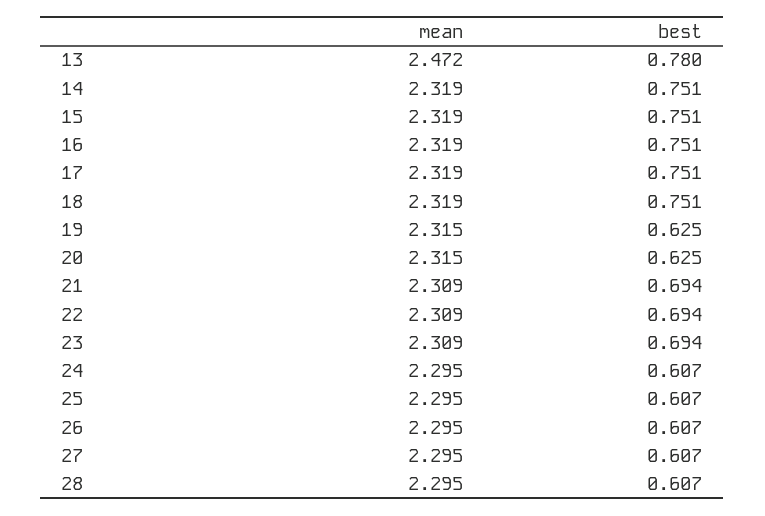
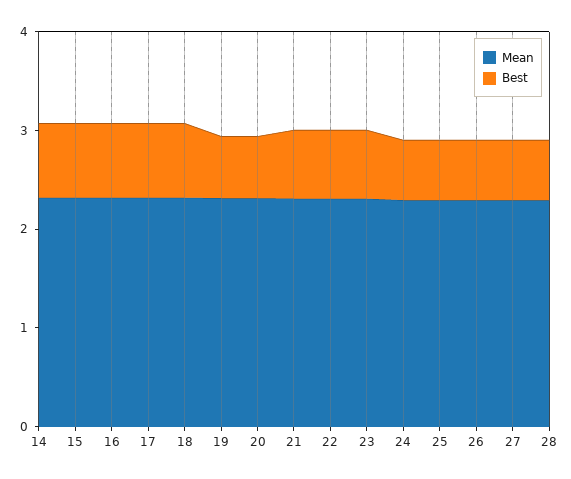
mean, 13: 2.472 -> none
best, 13: 0.78 -> none

